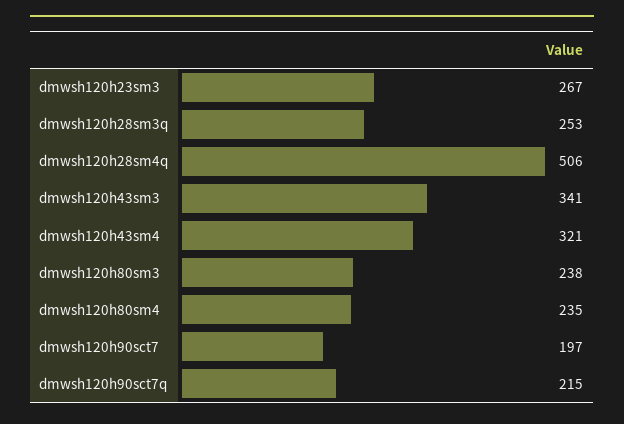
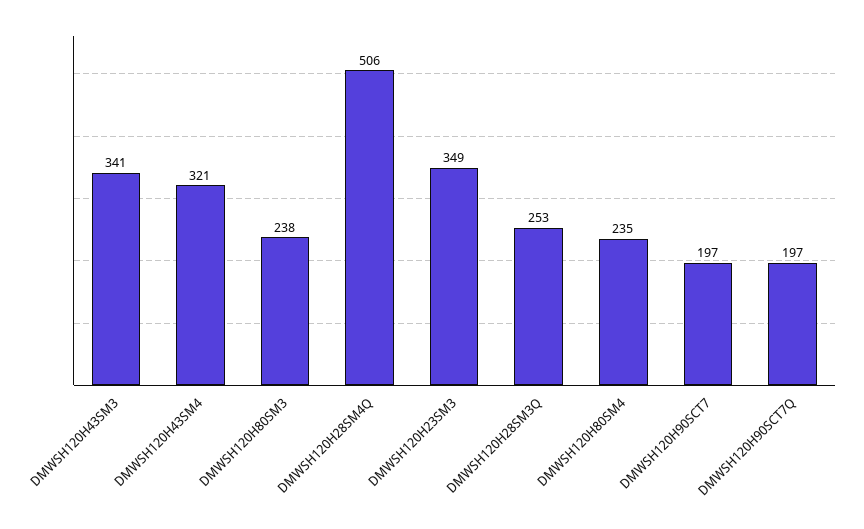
dmwsh120h23sm3: 267 -> 349
dmwsh120h90sct7q: 215 -> 197

